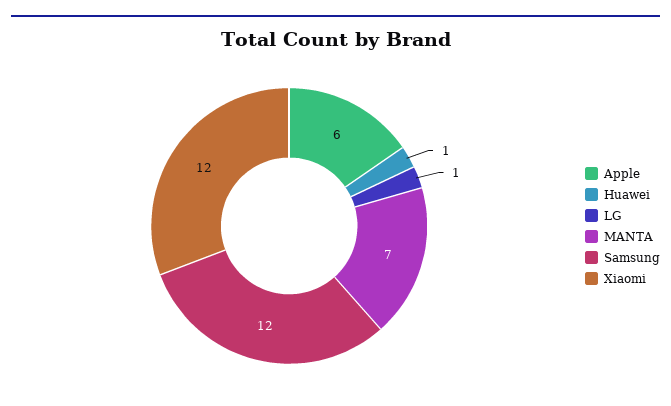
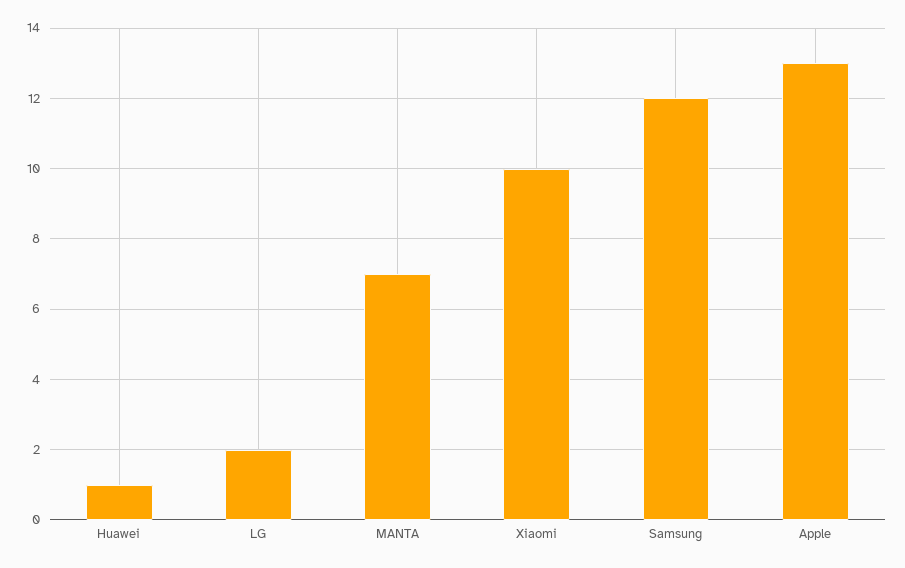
Apple: 6 -> 13
LG: 1 -> 2
Xiaomi: 12 -> 10

